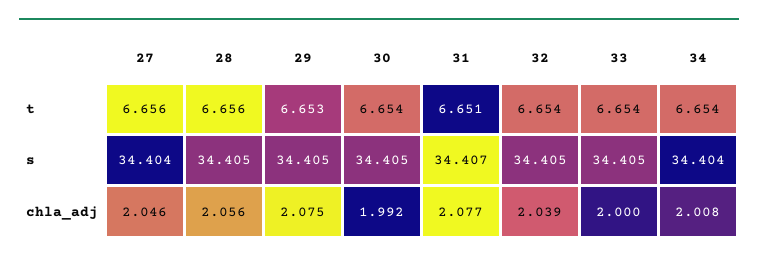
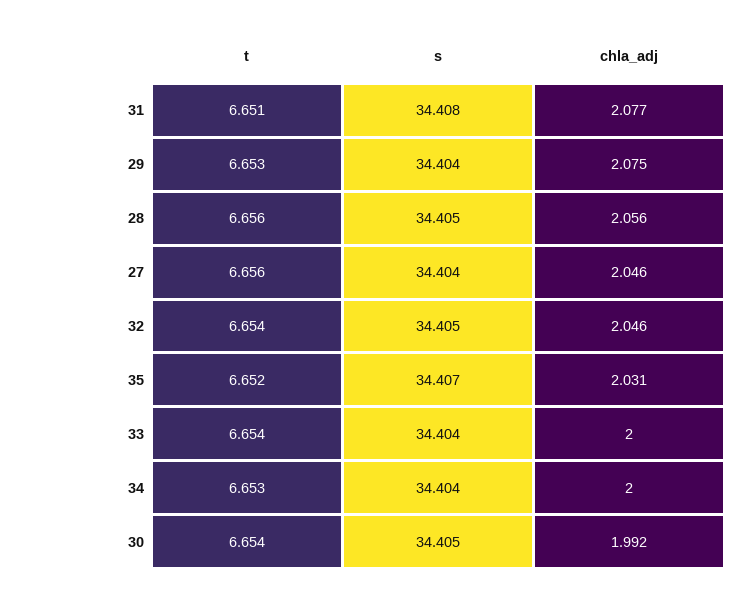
34, t: 6.654 -> 6.653
29, s: 34.405 -> 34.404
31, s: 34.407 -> 34.408
33, s: 34.405 -> 34.404
32, chla_adj: 2.039 -> 2.046
34, chla_adj: 2.008 -> 2
35, t: none -> 6.652
35, s: none -> 34.407
35, chla_adj: none -> 2.031

